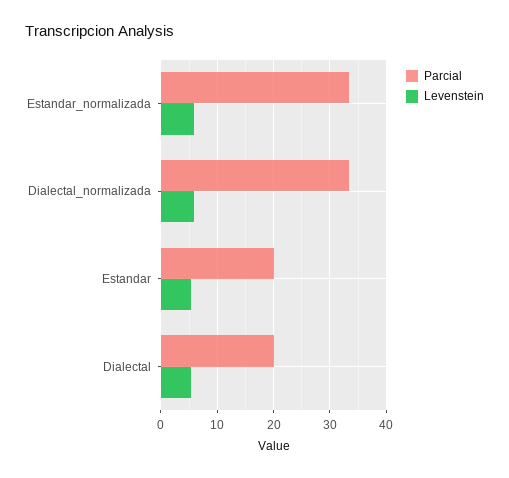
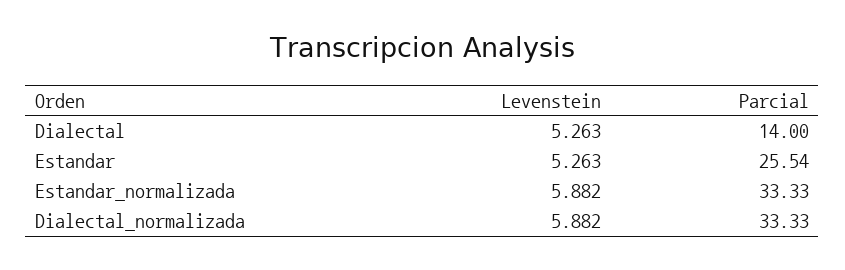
Parcial, Estandar: 20 -> 25.54
Parcial, Dialectal: 20 -> 14

